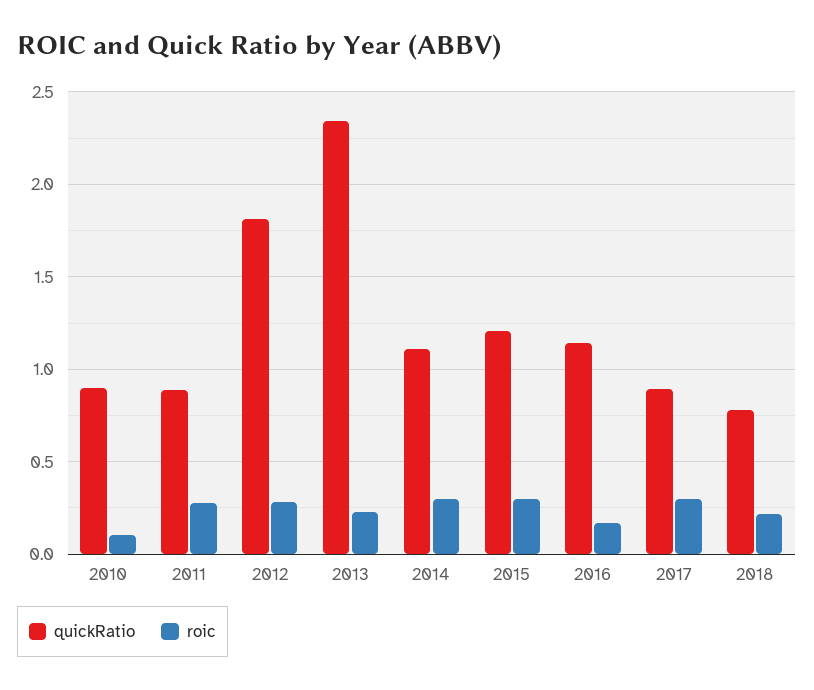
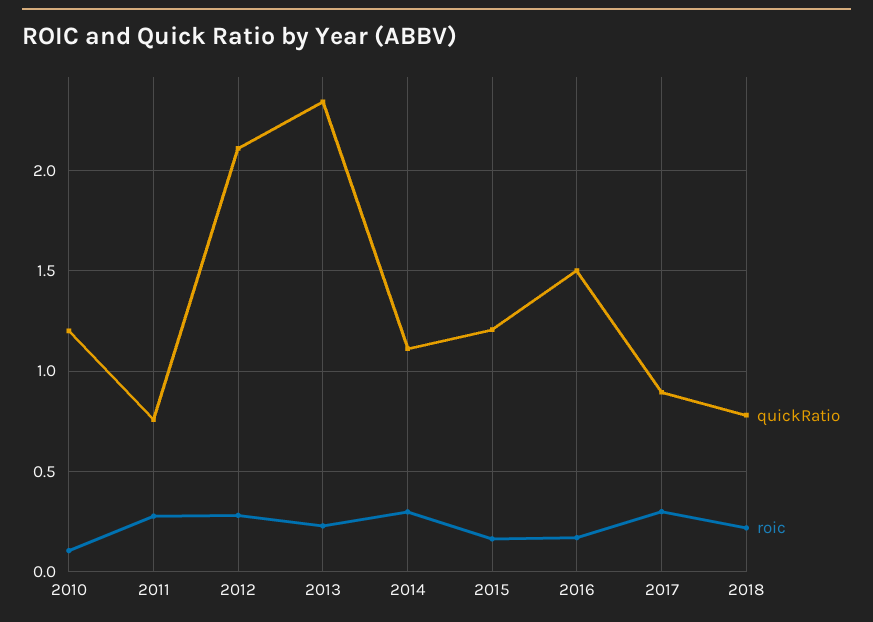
quickRatio, 2010: 0.9 -> 1.2
quickRatio, 2011: 0.9 -> 0.75
quickRatio, 2012: 1.8 -> 2.1
roic, 2015: 0.3 -> 0.15
quickRatio, 2016: 1.15 -> 1.5

